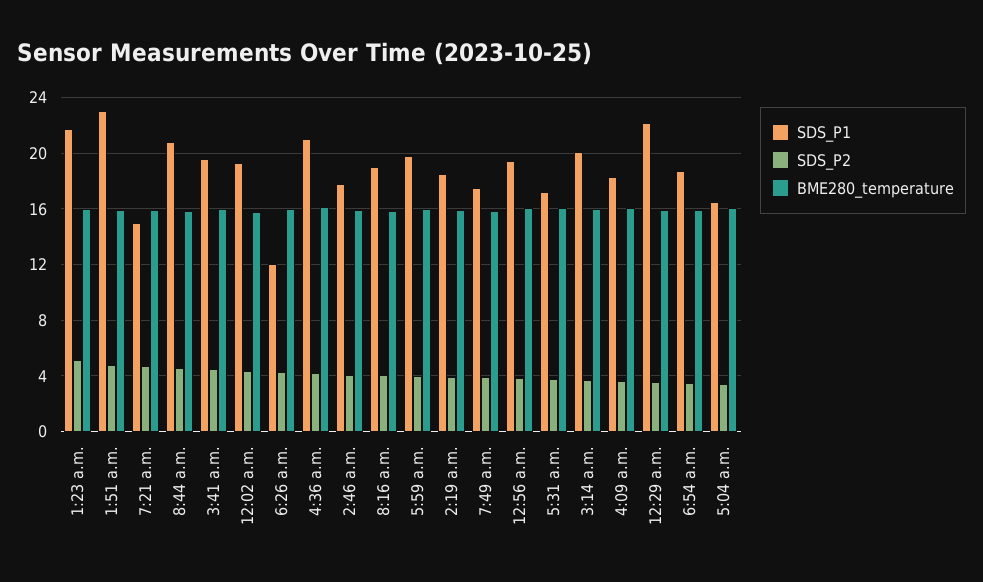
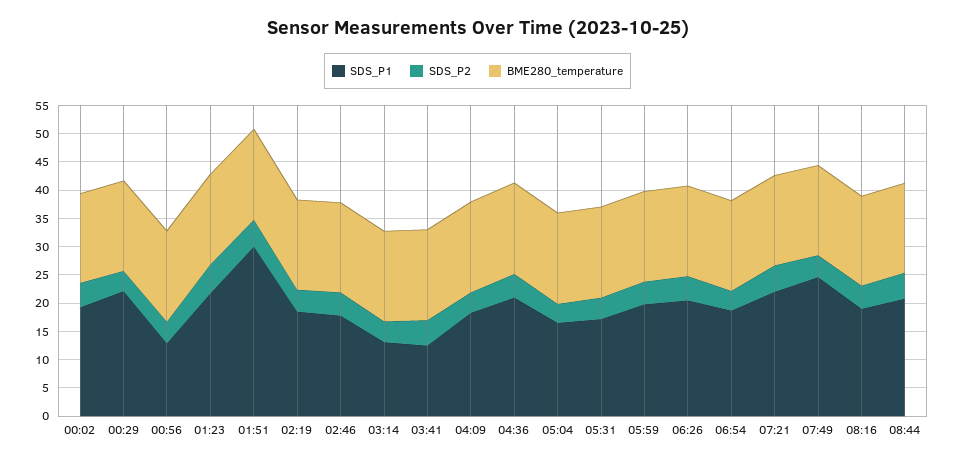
SDS_P1, 1:51 a.m.: 23 -> 30
SDS_P1, 7:21 a.m.: 15 -> 22.5
SDS_P1, 3:41 a.m.: 19.5 -> 12.5
SDS_P1, 6:26 a.m.: 12 -> 20
SDS_P1, 7:49 a.m.: 17.5 -> 25
SDS_P1, 12:56 a.m.: 19.5 -> 12.5
SDS_P1, 3:14 a.m.: 20 -> 12.5

